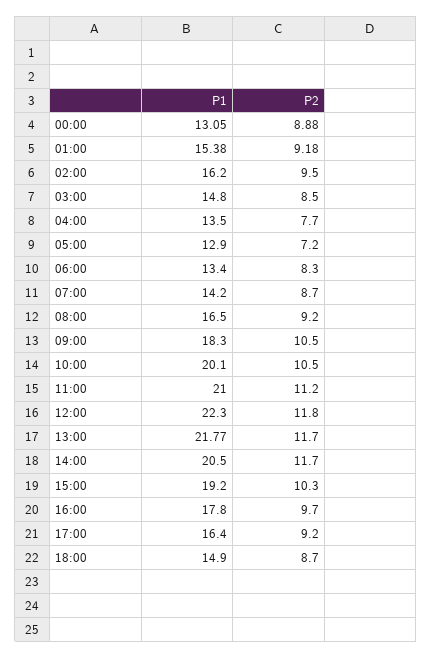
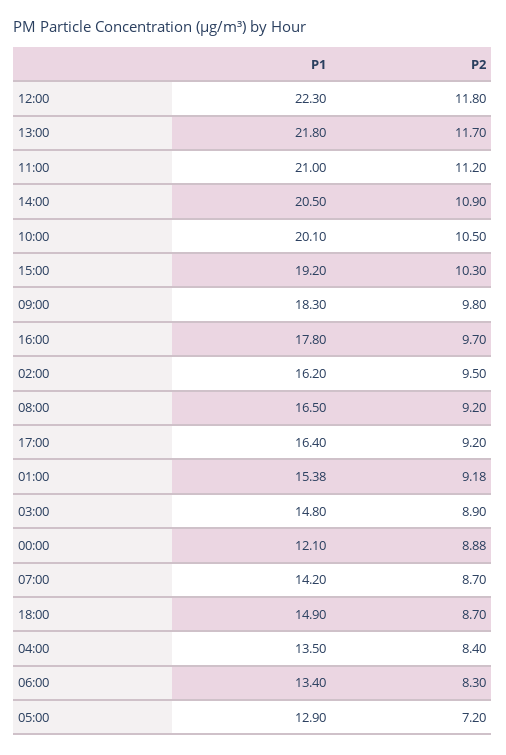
P1, 00:00: 13.05 -> 12.1
P2, 03:00: 8.5 -> 8.9
P2, 04:00: 7.7 -> 8.4
P2, 09:00: 10.5 -> 9.8
P1, 13:00: 21.77 -> 21.8
P2, 14:00: 11.7 -> 10.9

